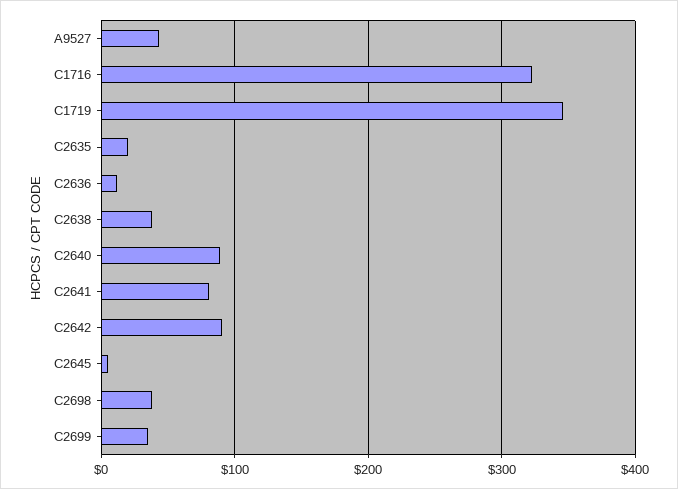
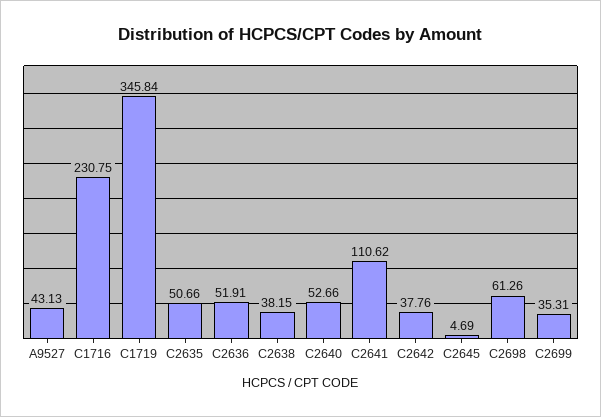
C1716: 320 -> 230.75
C2635: 20 -> 50.66
C2636: 10 -> 51.91
C2640: 90 -> 52.66
C2641: 80 -> 110.62
C2642: 90 -> 37.76
C2698: 40 -> 61.26

